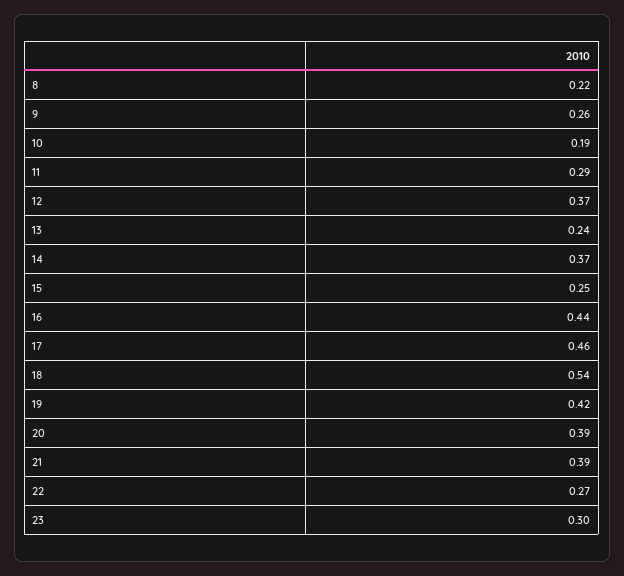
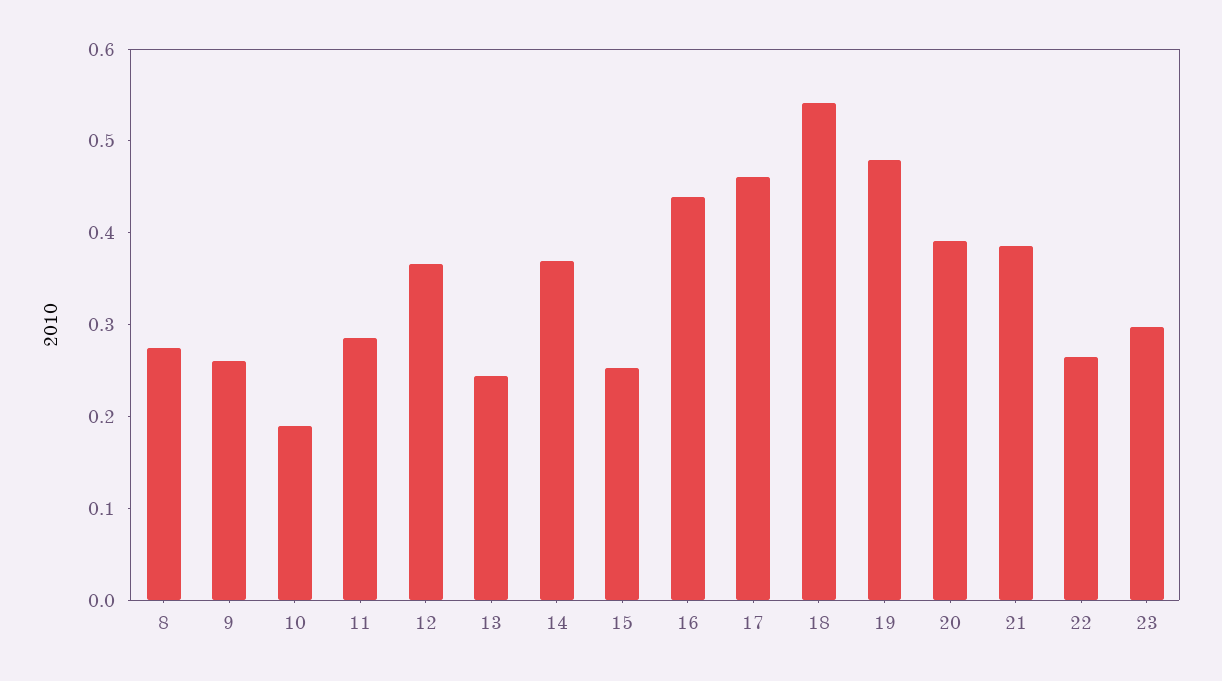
8: 0.22 -> 0.28
19: 0.42 -> 0.48

